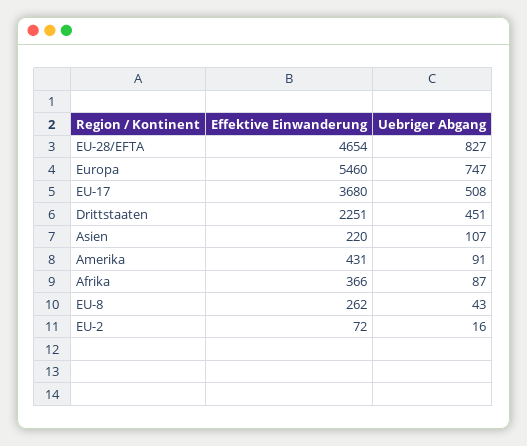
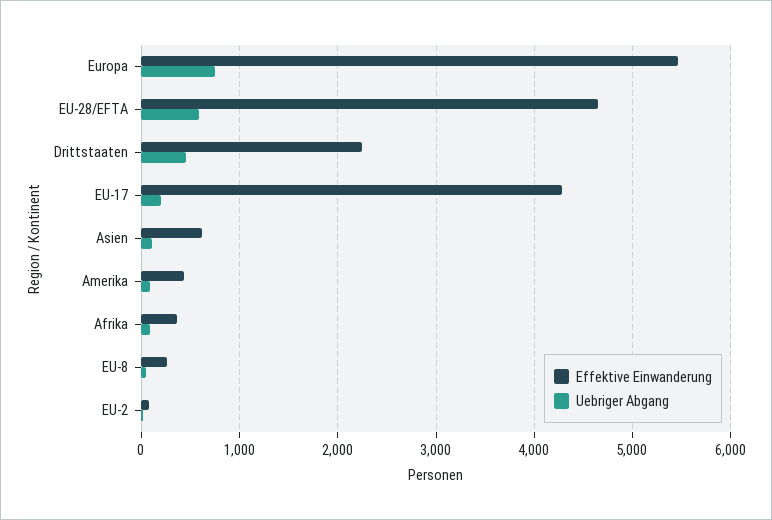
Uebriger Abgang, EU-28/EFTA: 827 -> 600
Effektive Einwanderung, EU-17: 3680 -> 4300
Uebriger Abgang, EU-17: 508 -> 200
Effektive Einwanderung, Asien: 220 -> 600

